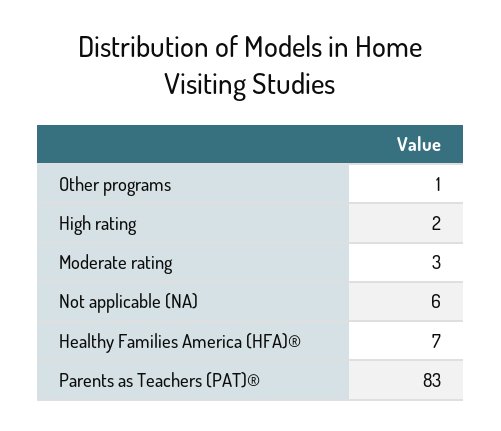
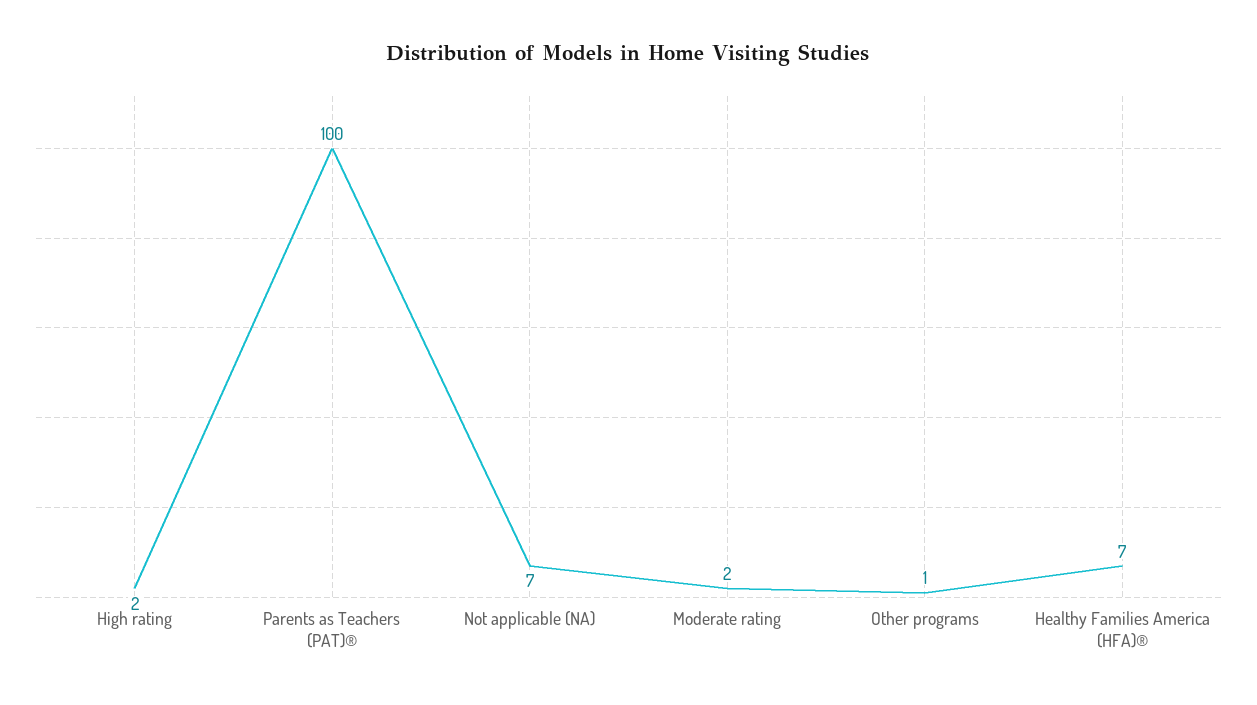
Moderate rating: 3 -> 2
Not applicable (NA): 6 -> 7
Parents as Teachers (PAT)®: 83 -> 100

